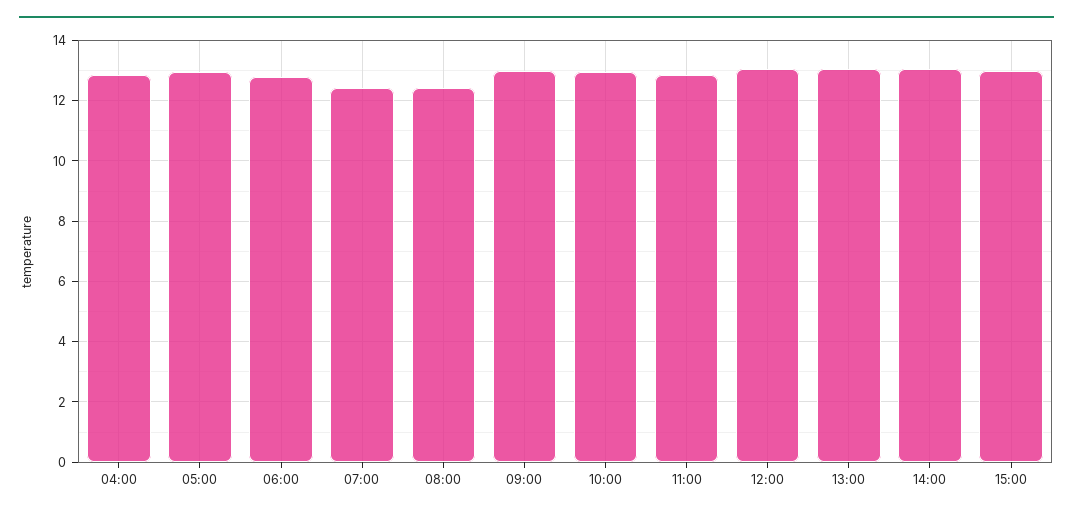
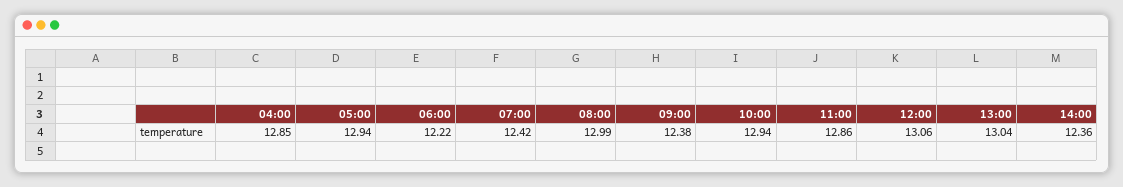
06:00: 12.8 -> 12.22
08:00: 12.4 -> 12.99
09:00: 13 -> 12.38
14:00: 13 -> 12.36
15:00: 13 -> none

